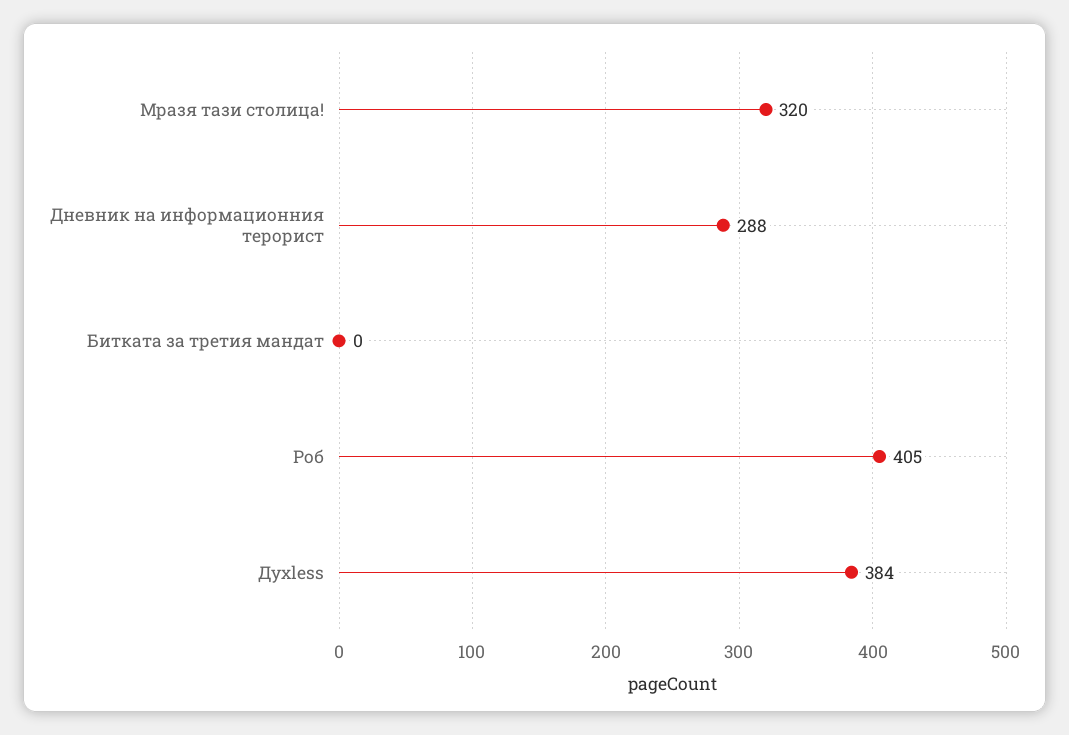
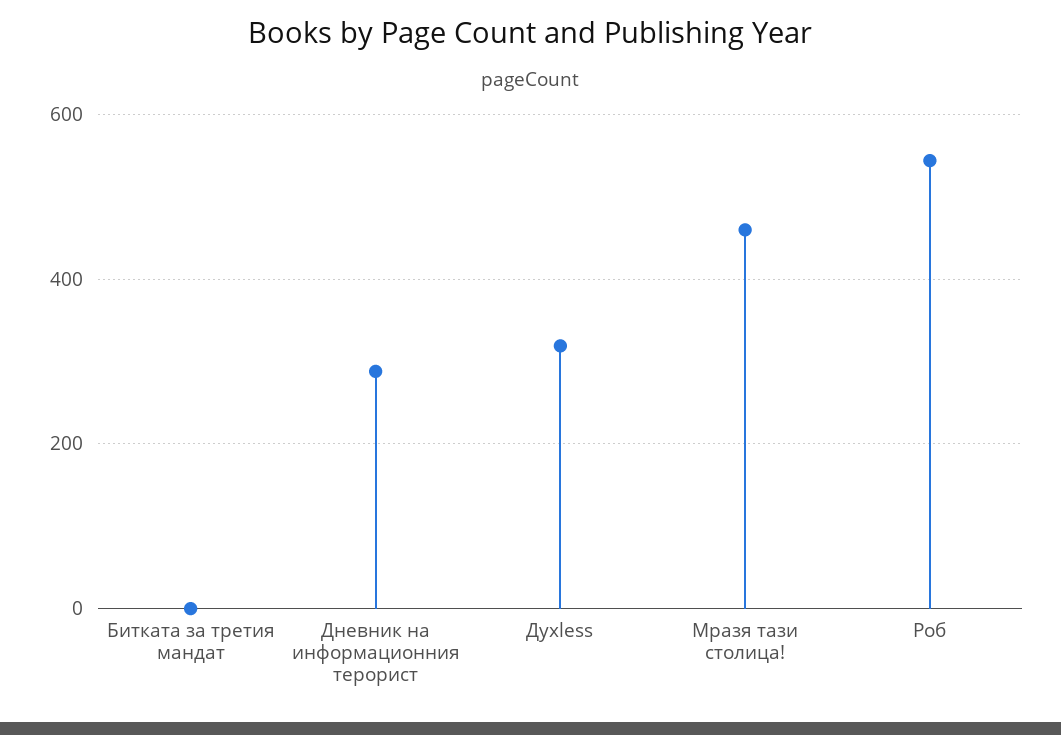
Мразя тази столица!: 320 -> 460
Роб: 405 -> 540
Духless: 384 -> 320

